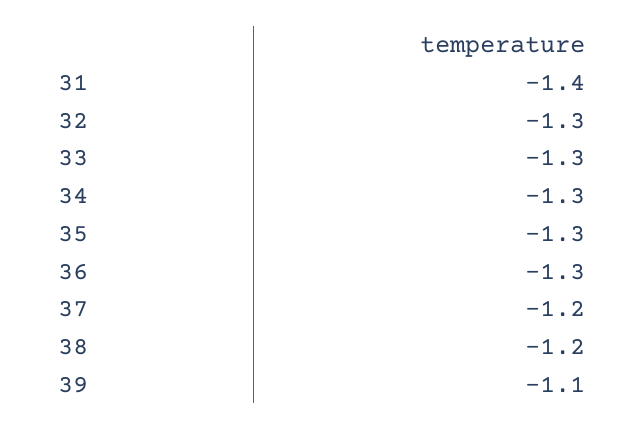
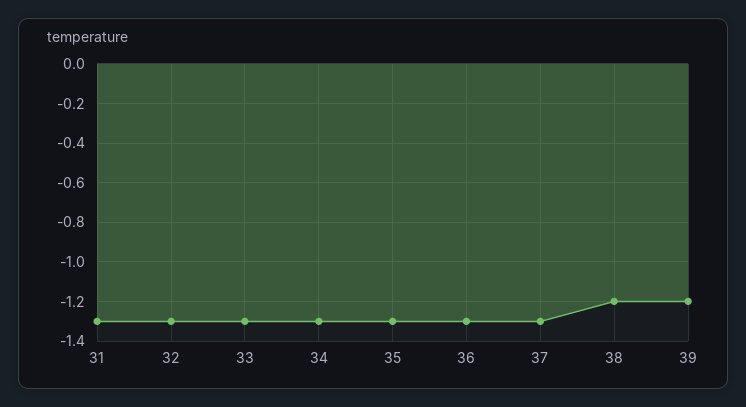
31: -1.4 -> -1.3
37: -1.2 -> -1.3
39: -1.1 -> -1.2

